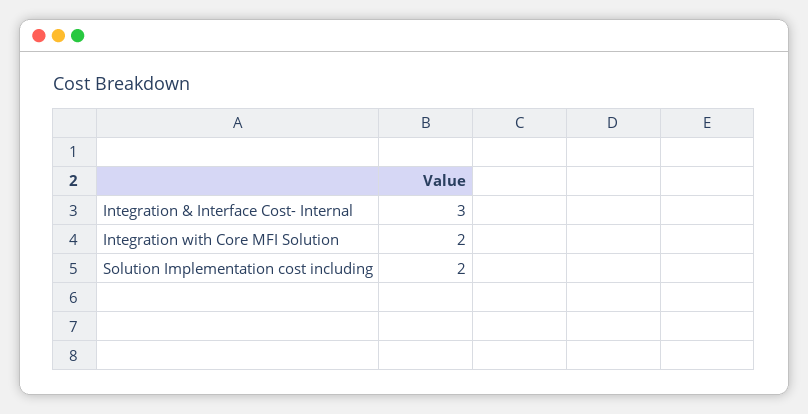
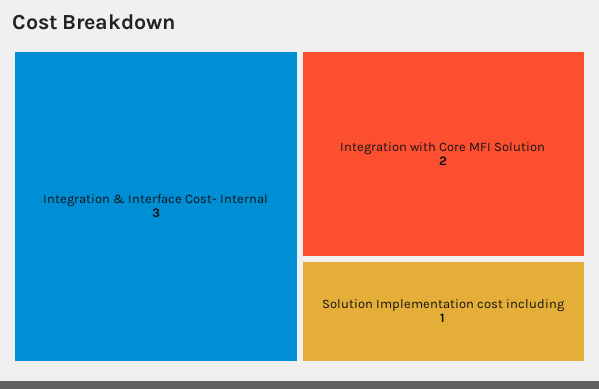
Solution Implementation cost including: 2 -> 1

